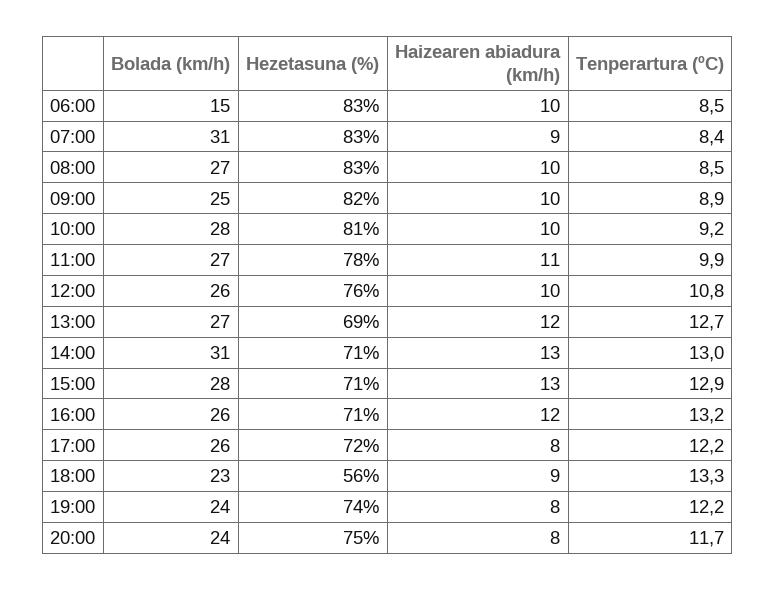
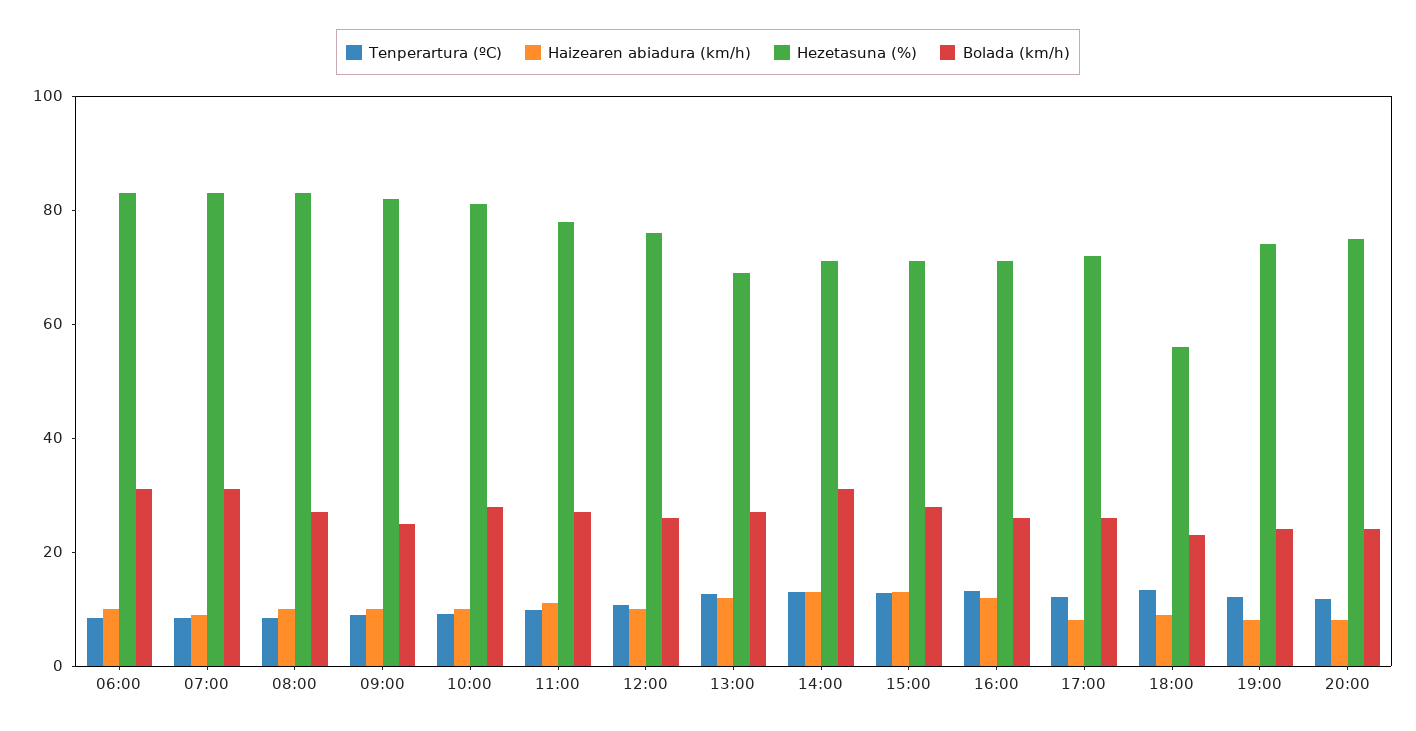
Bolada (km/h), 06:00: 15 -> 30

